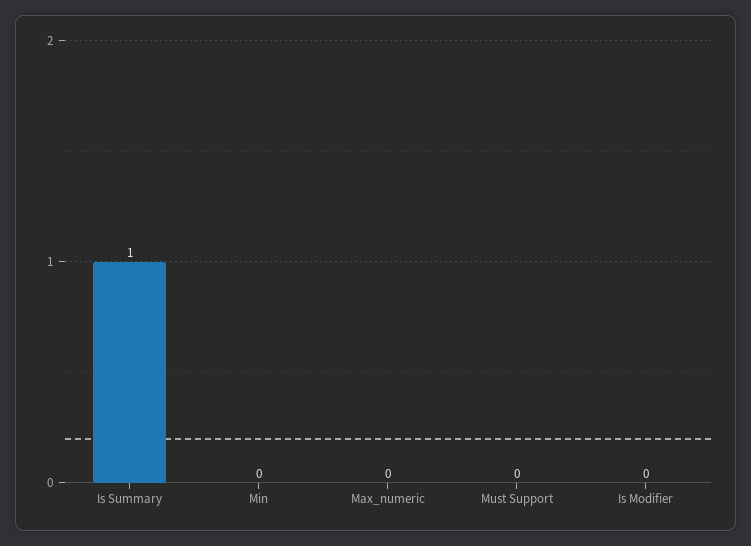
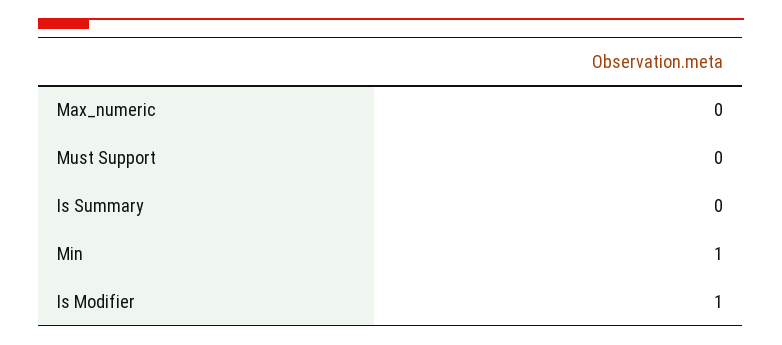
Is Summary: 1 -> 0
Min: 0 -> 1
Is Modifier: 0 -> 1

